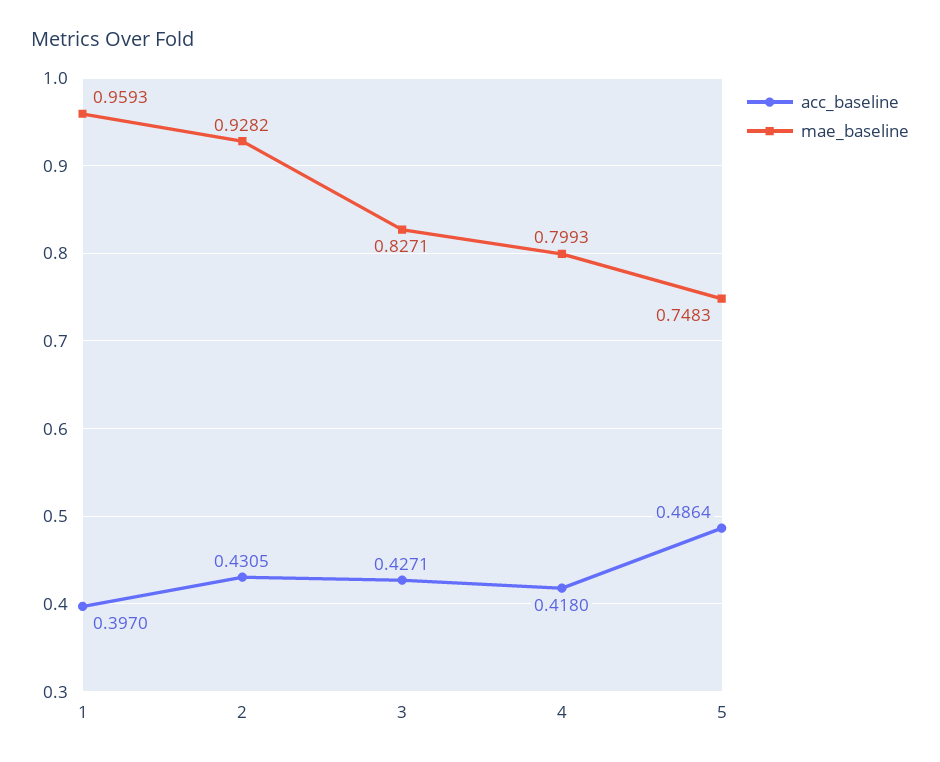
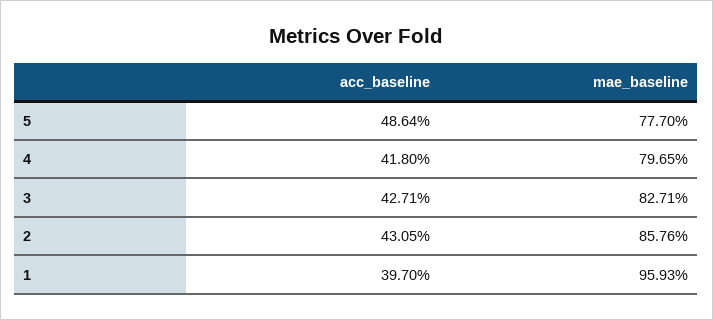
mae_baseline, 2: 0.9282 -> 0.8576
mae_baseline, 4: 0.7993 -> 0.7965
mae_baseline, 5: 0.7483 -> 0.777

